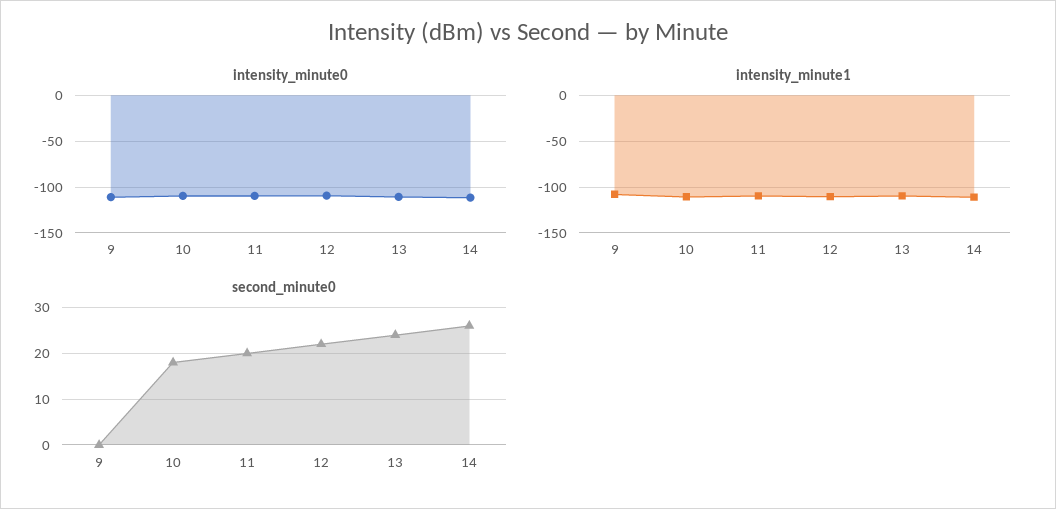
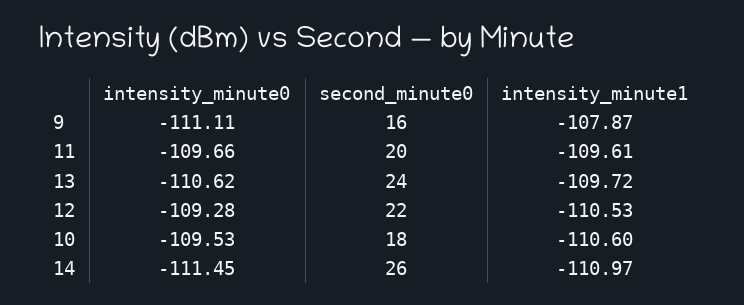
second_minute0, 9: 0 -> 16

